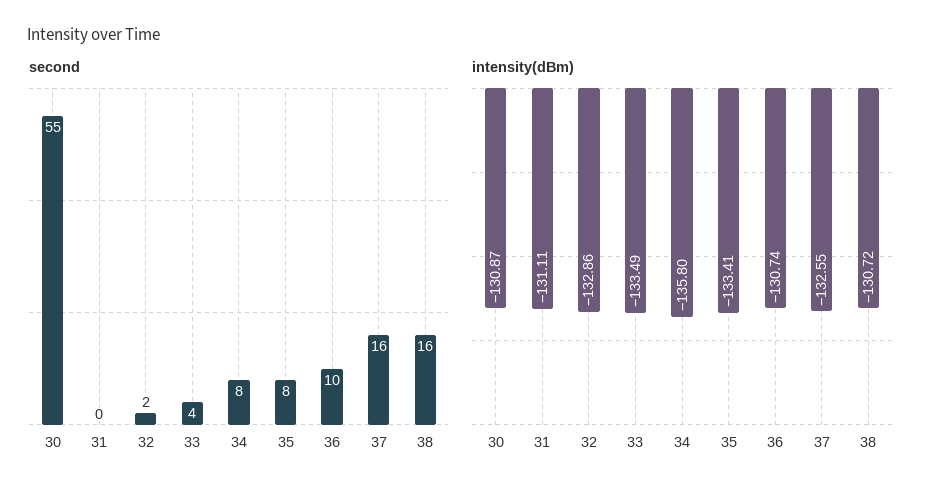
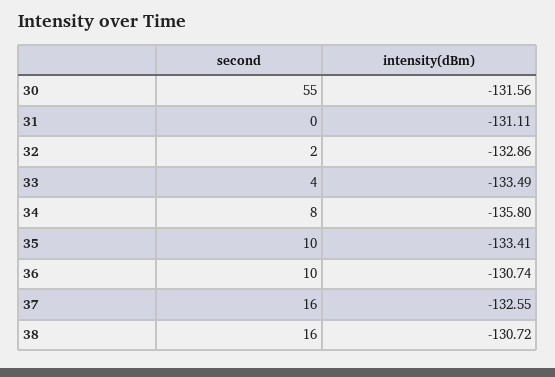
second, 35: 8 -> 10
intensity(dBm), 30: -130.87 -> -131.56

